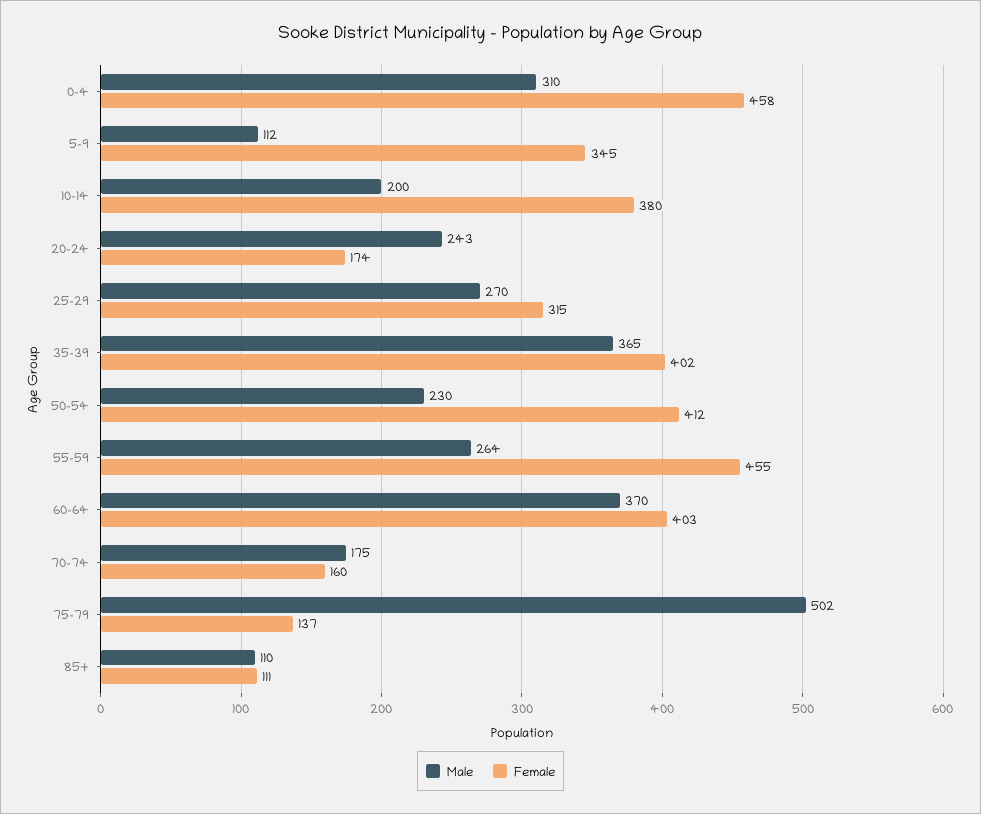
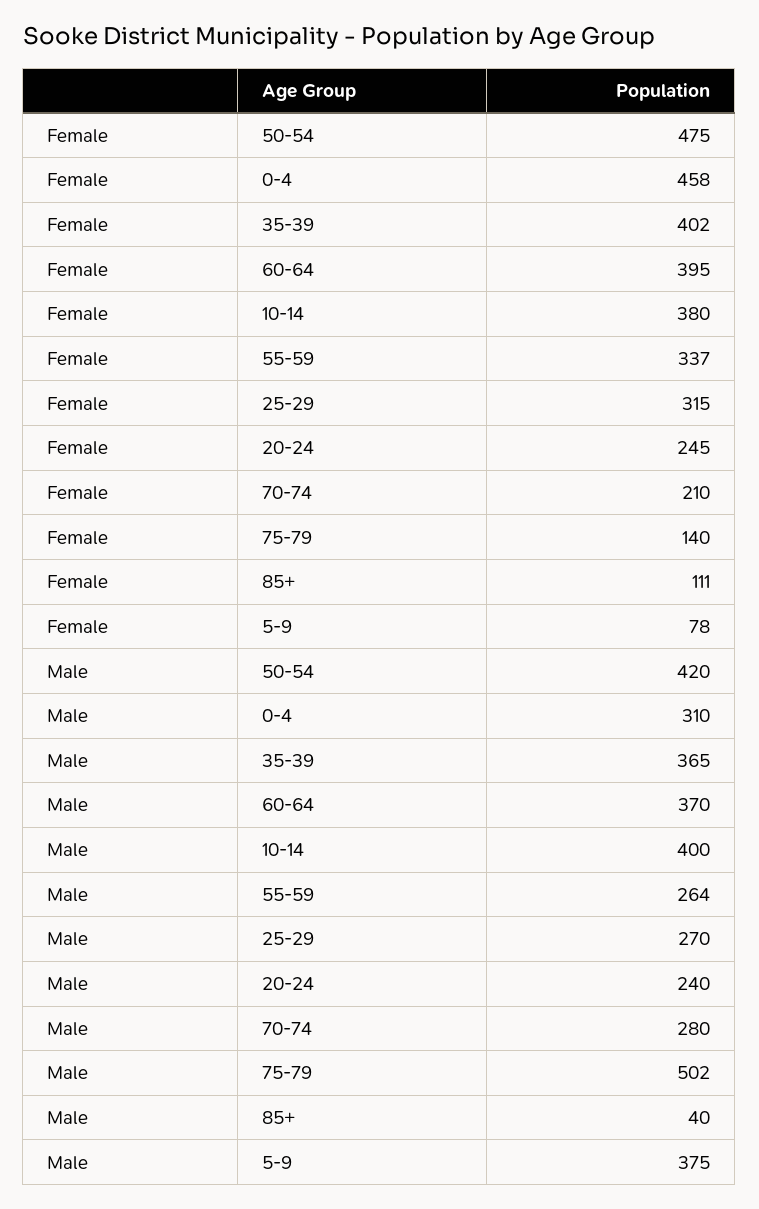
Male, 5-9: 112 -> 375
Female, 5-9: 345 -> 78
Male, 10-14: 200 -> 400
Male, 20-24: 243 -> 240
Female, 20-24: 174 -> 245
Male, 50-54: 230 -> 420
Female, 50-54: 412 -> 475
Female, 55-59: 455 -> 337
Female, 60-64: 403 -> 395
Male, 70-74: 175 -> 280
Female, 70-74: 160 -> 210
Female, 75-79: 137 -> 140
Male, 85+: 110 -> 40

